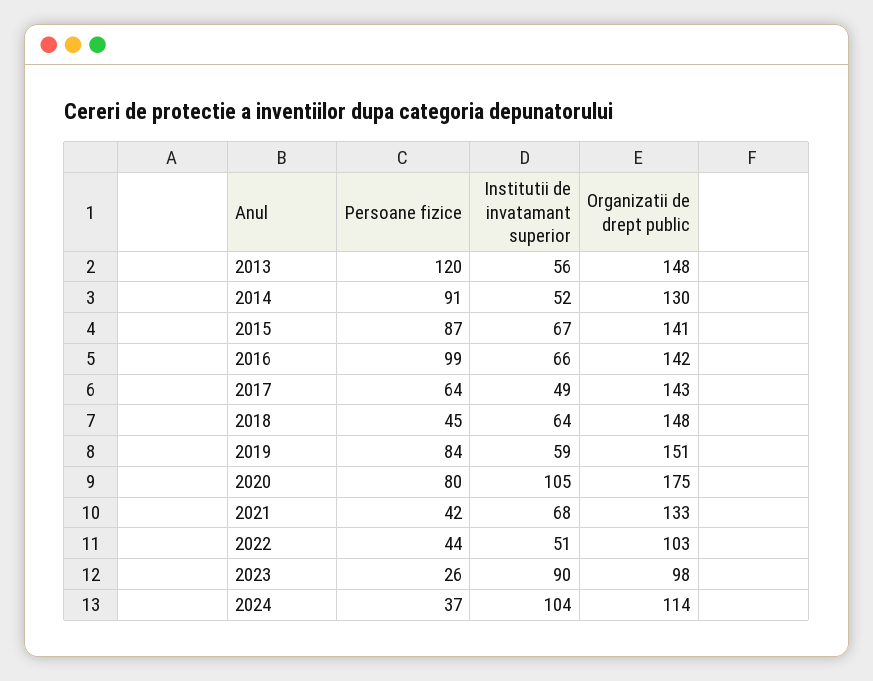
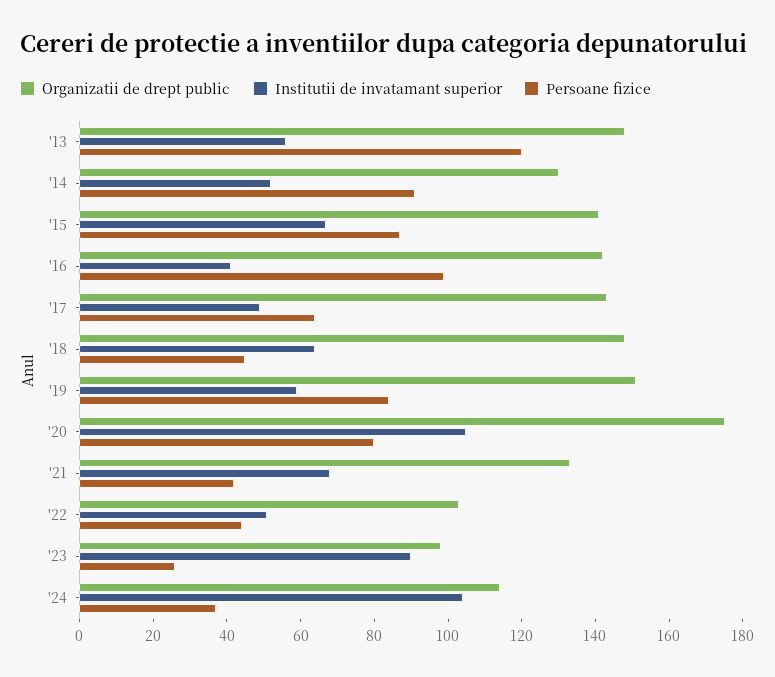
Institutii de invatamant superior, 2016: 66 -> 40

